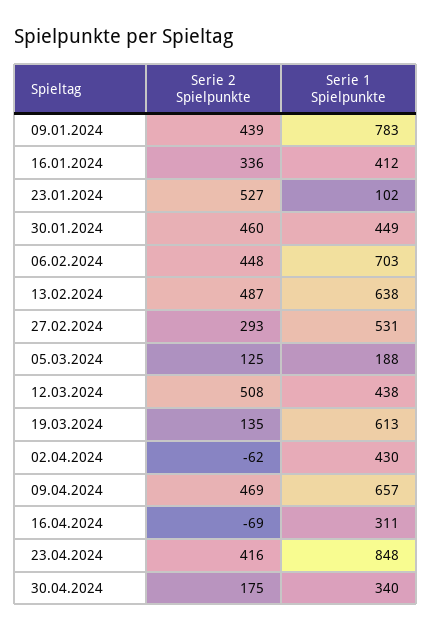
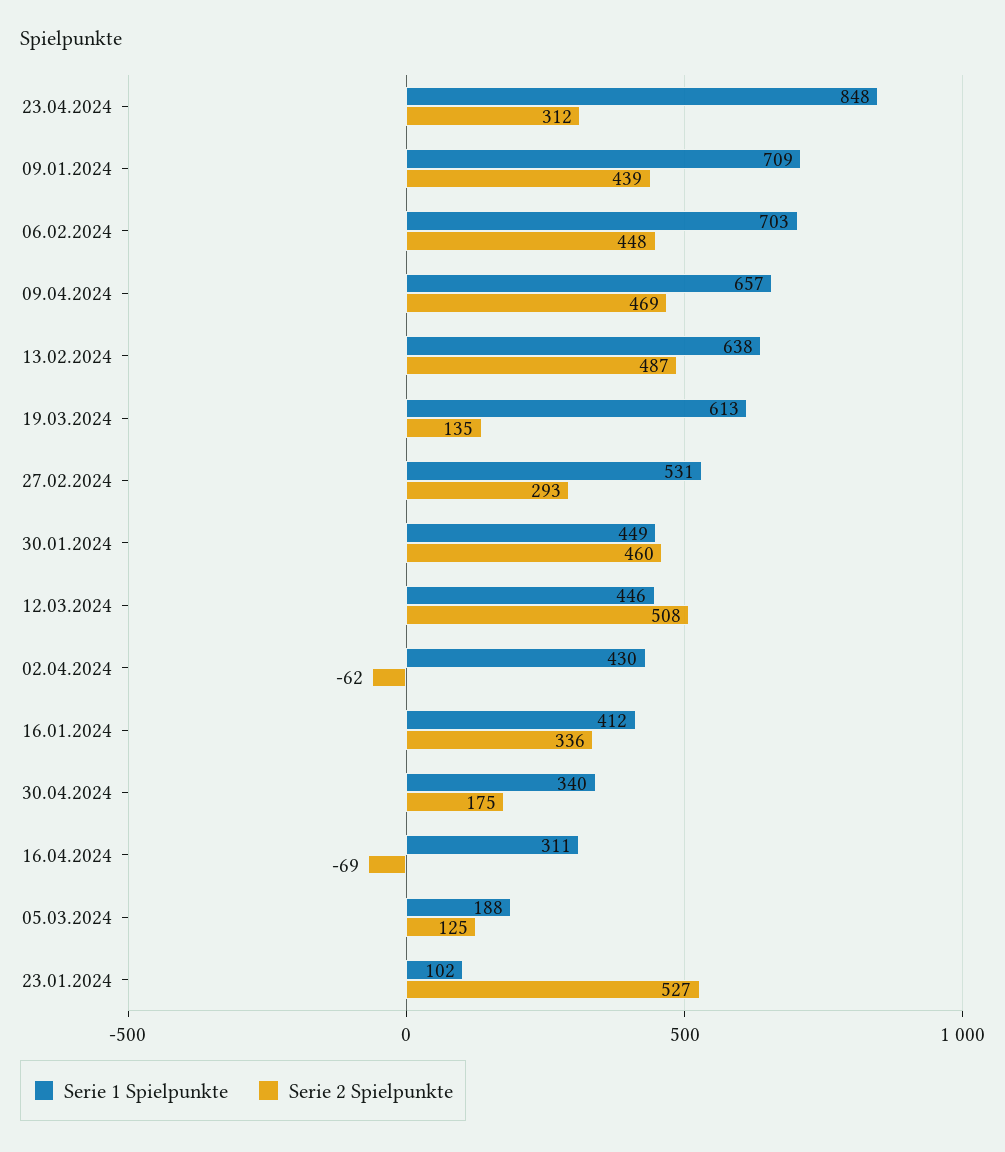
Serie 1 Spielpunkte, 09.01.2024: 783 -> 709
Serie 1 Spielpunkte, 12.03.2024: 438 -> 446
Serie 2 Spielpunkte, 23.04.2024: 416 -> 312

